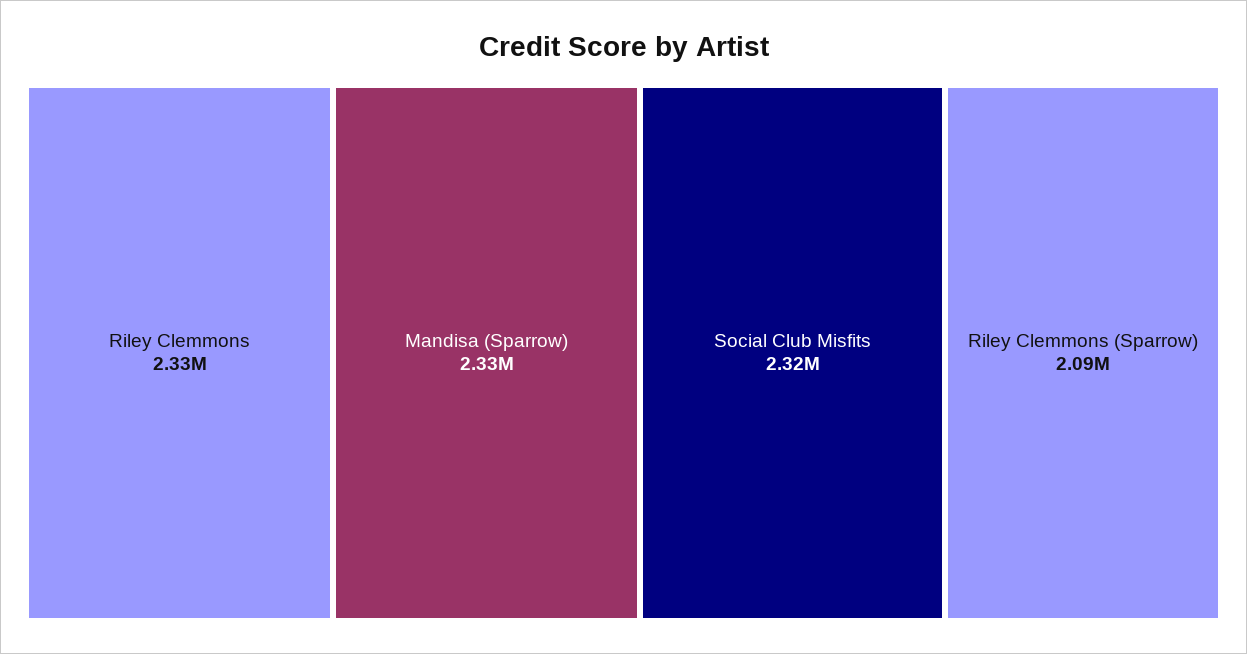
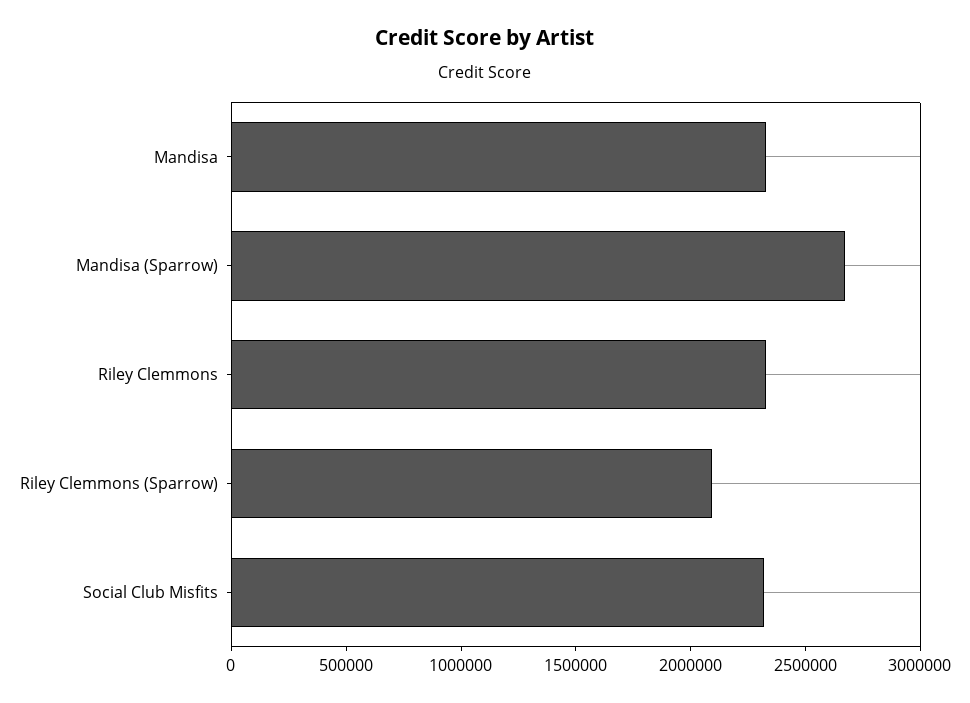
Mandisa (Sparrow): 2330000 -> 2700000
Mandisa: none -> 2300000

